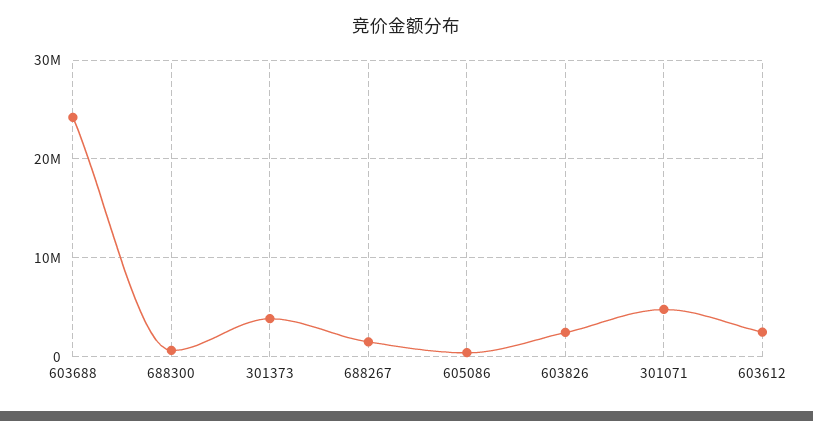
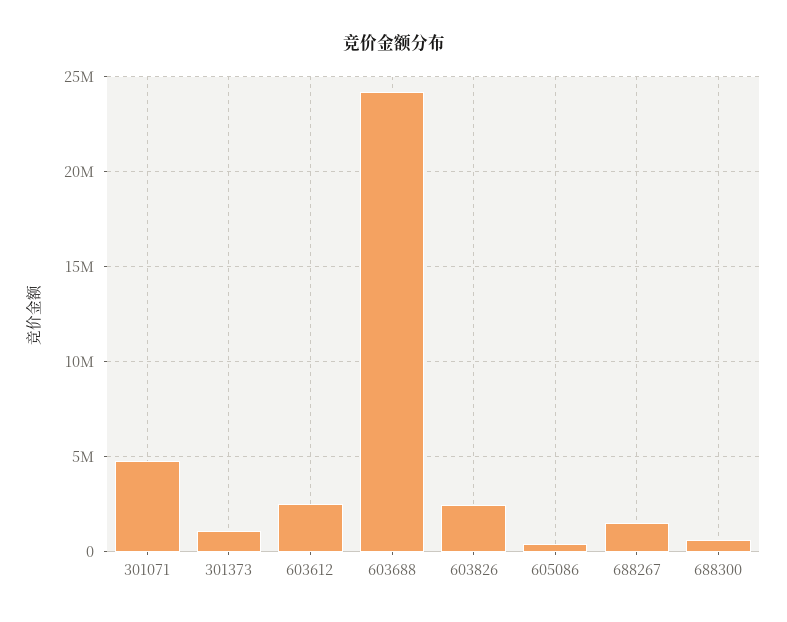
301373: 4000000 -> 1000000

